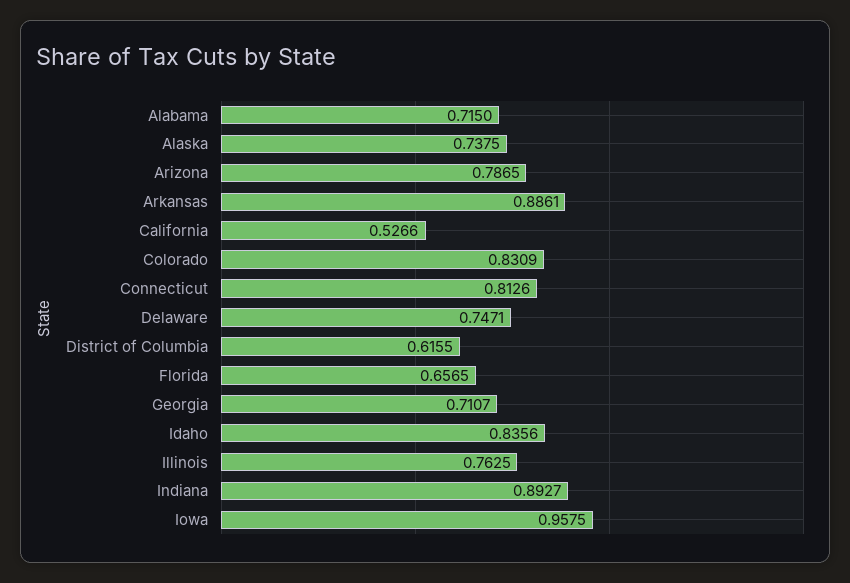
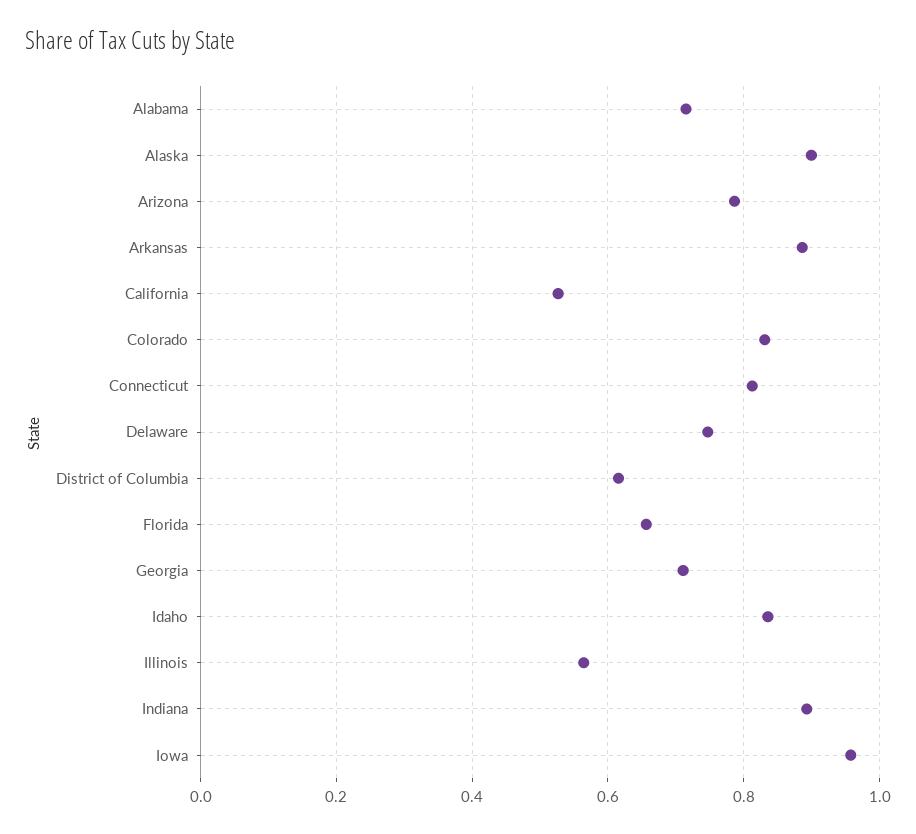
Alaska: 0.7375 -> 0.9
Illinois: 0.7625 -> 0.56

